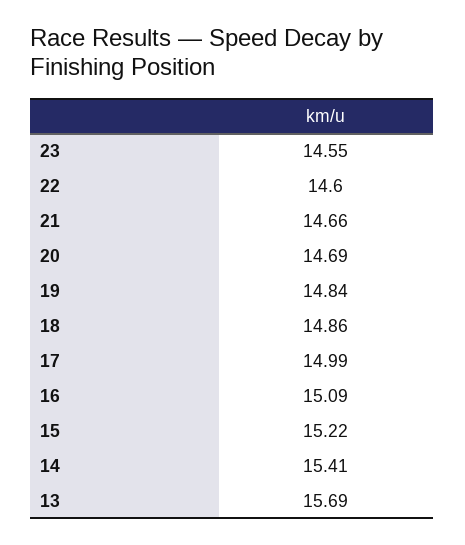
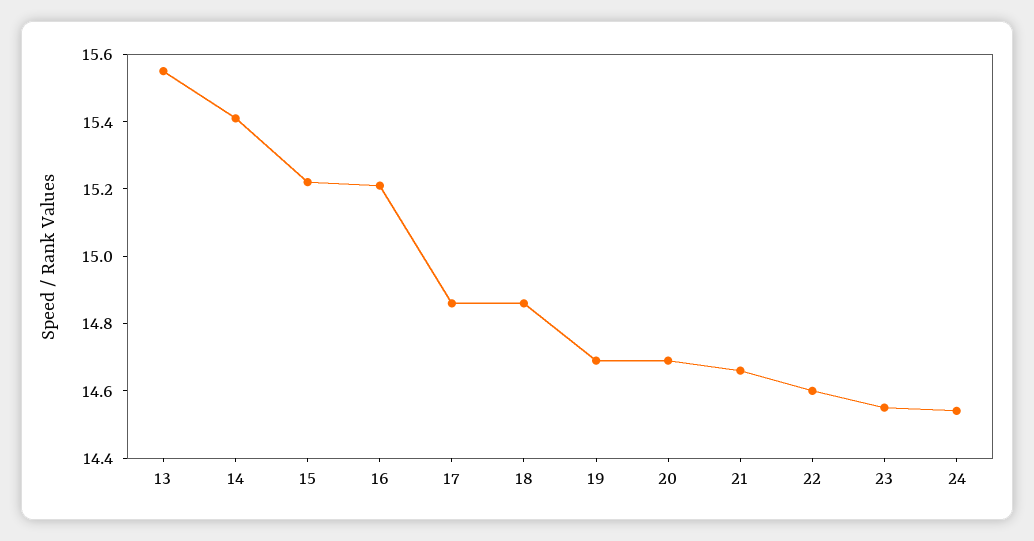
19: 14.84 -> 14.7
17: 14.99 -> 14.85
16: 15.09 -> 15.2
13: 15.69 -> 15.55
24: none -> 14.55

